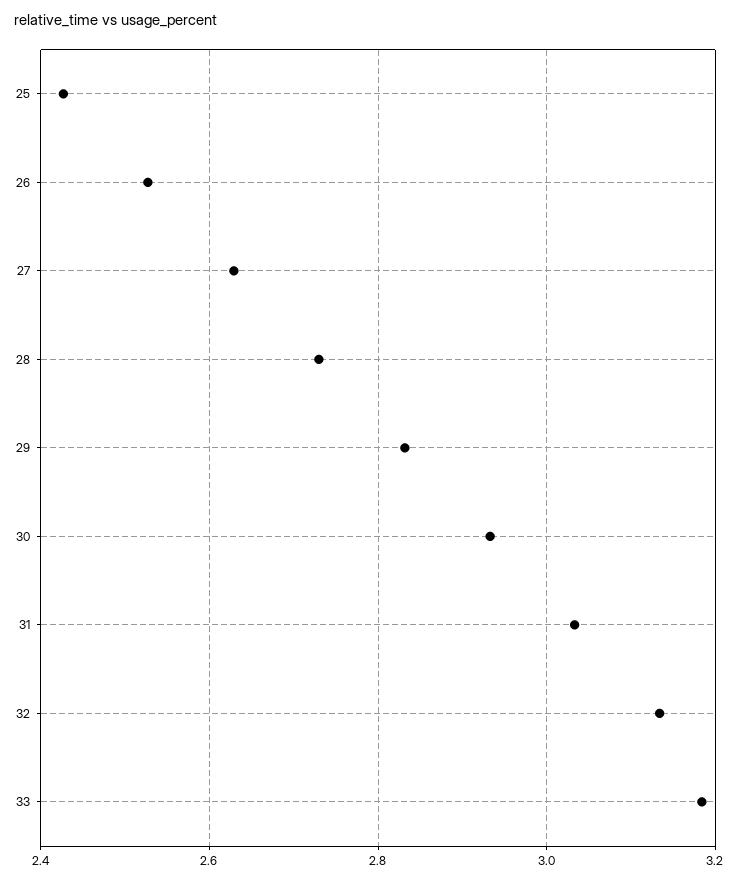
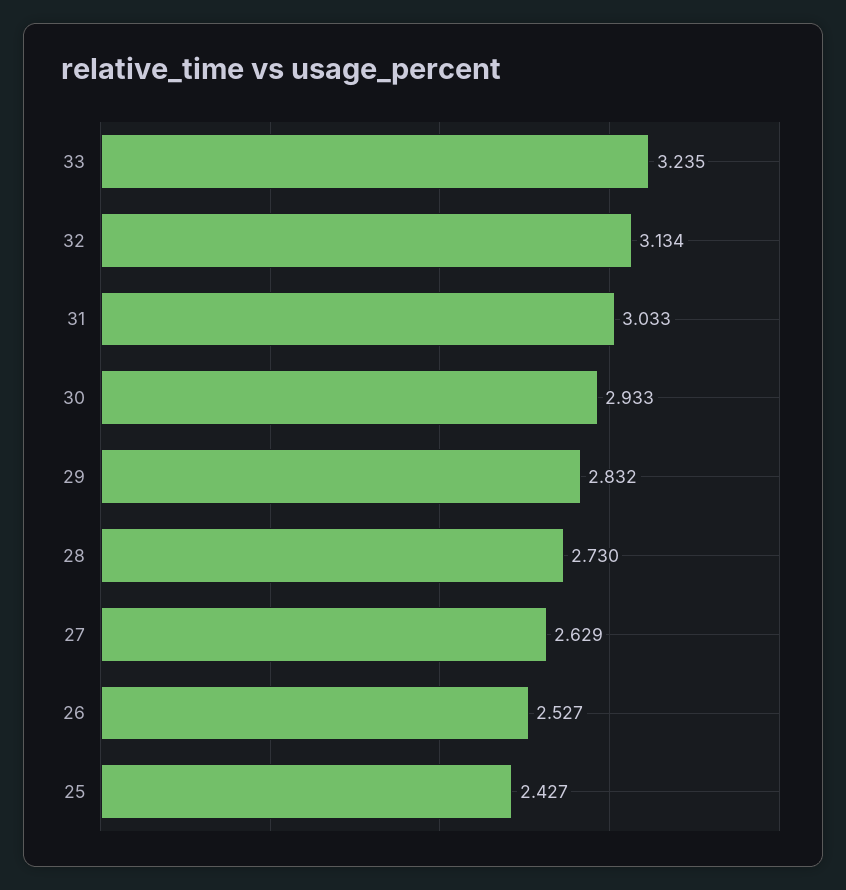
33: 3.18 -> 3.235

